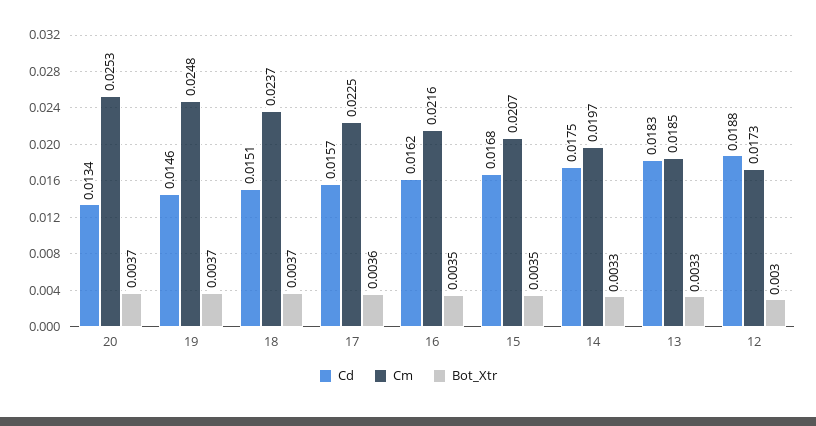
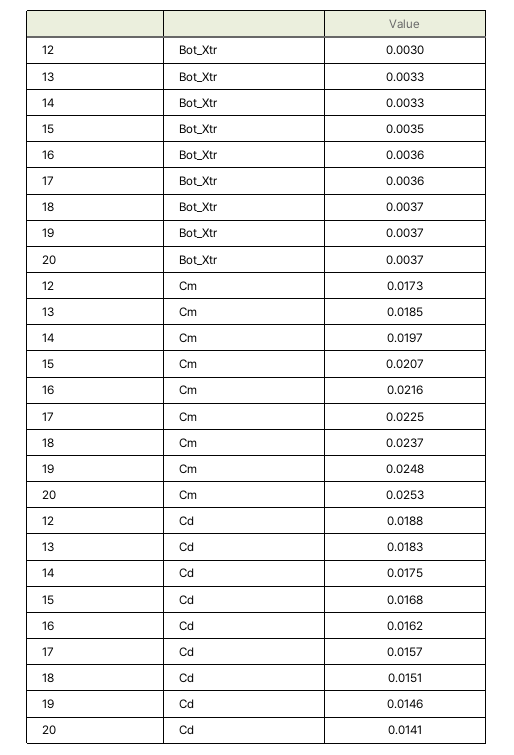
Cd, 20: 0.0134 -> 0.0141
Bot_Xtr, 16: 0.0035 -> 0.0036

